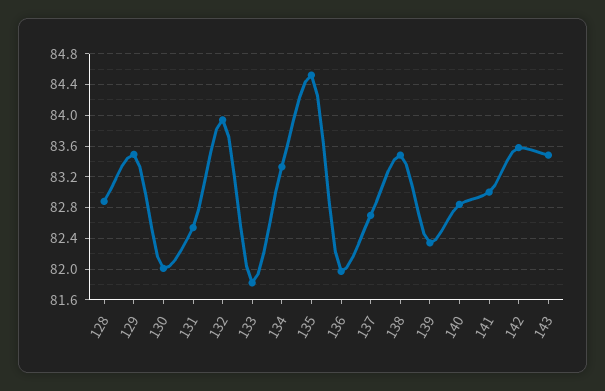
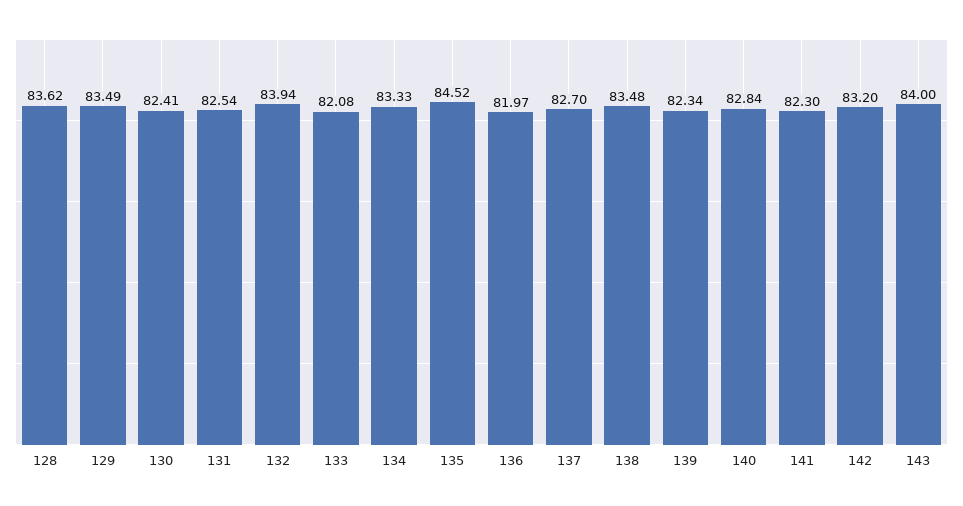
128: 82.9 -> 83.62
130: 82 -> 82.41
133: 81.8 -> 82.08
141: 83 -> 82.3
142: 83.6 -> 83.2
143: 83.5 -> 84

